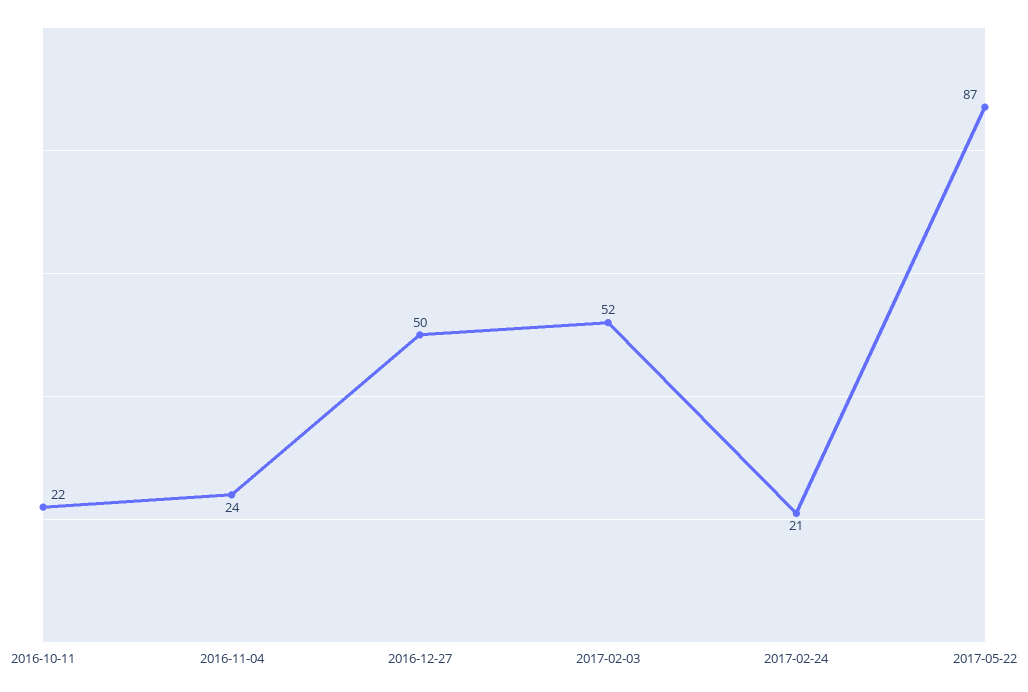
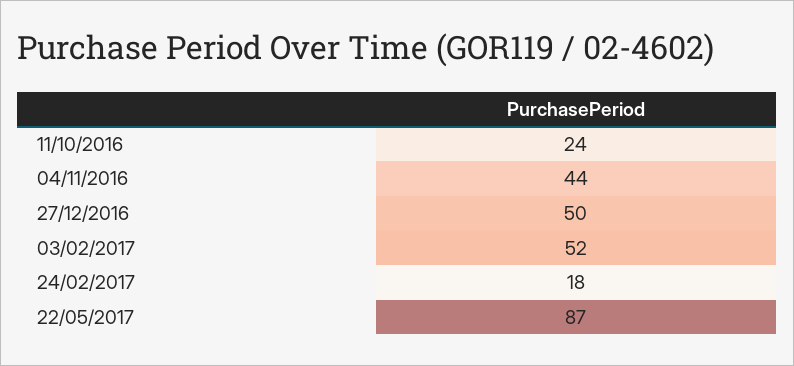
2016-10-11: 22 -> 24
2016-11-04: 24 -> 44
2017-02-24: 21 -> 18

